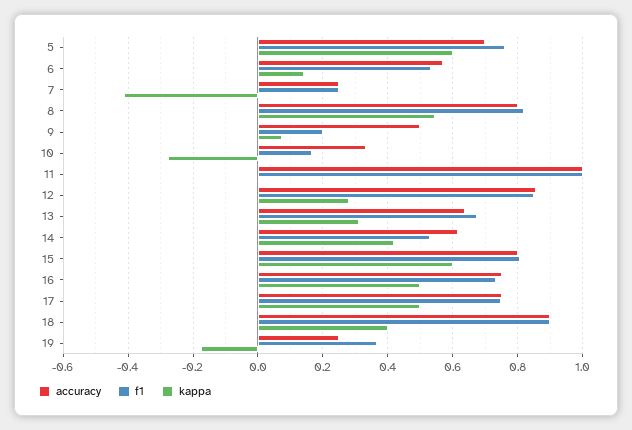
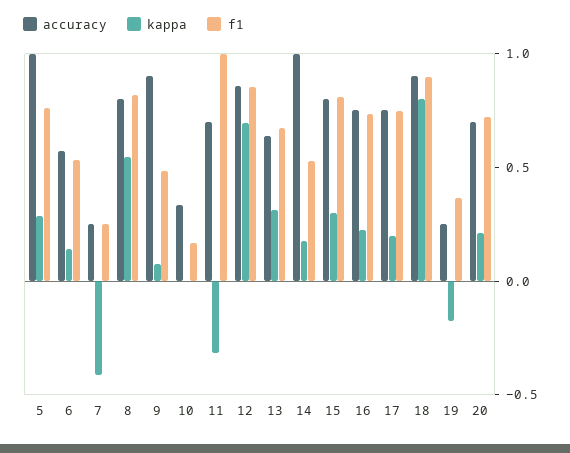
accuracy, 5: 0.7 -> 1
kappa, 5: 0.6 -> 0.3
accuracy, 9: 0.5 -> 0.9
f1, 9: 0.2 -> 0.5
kappa, 10: -0.28 -> 0
accuracy, 11: 1 -> 0.7
kappa, 11: 0 -> -0.3
kappa, 12: 0.28 -> 0.7
accuracy, 14: 0.62 -> 1
kappa, 14: 0.42 -> 0.2
kappa, 15: 0.6 -> 0.3
kappa, 16: 0.5 -> 0.2
kappa, 17: 0.5 -> 0.2
kappa, 18: 0.4 -> 0.8
accuracy, 20: none -> 0.7
kappa, 20: none -> 0.2
f1, 20: none -> 0.7

